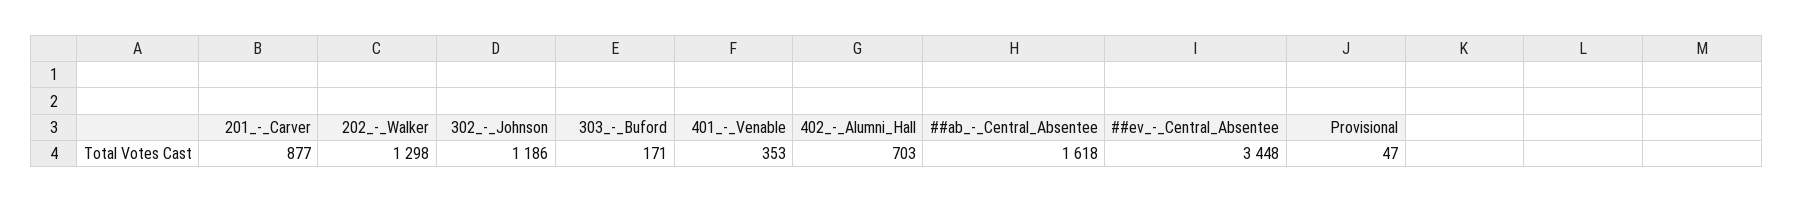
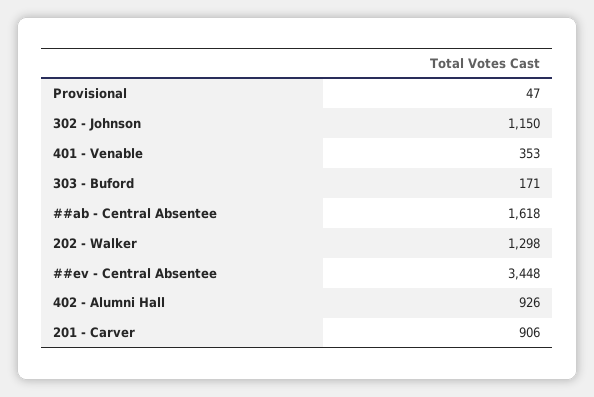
201_-_Carver: 877 -> 906
302_-_Johnson: 1186 -> 1150
402_-_Alumni_Hall: 703 -> 926

